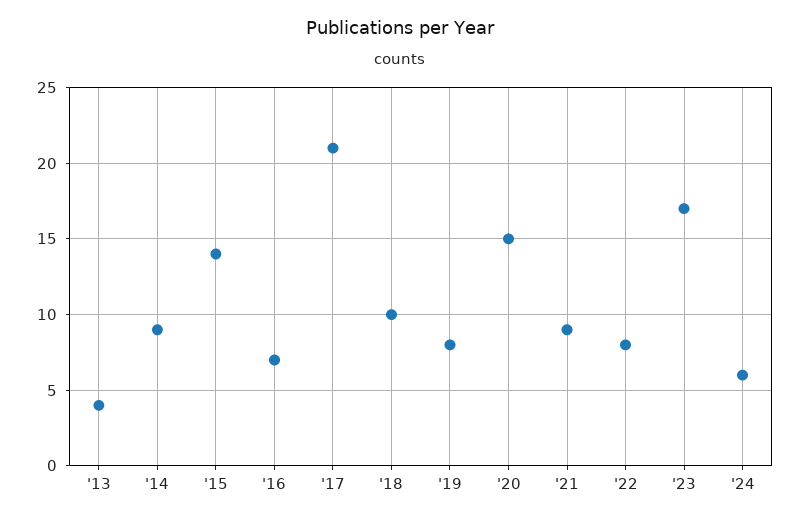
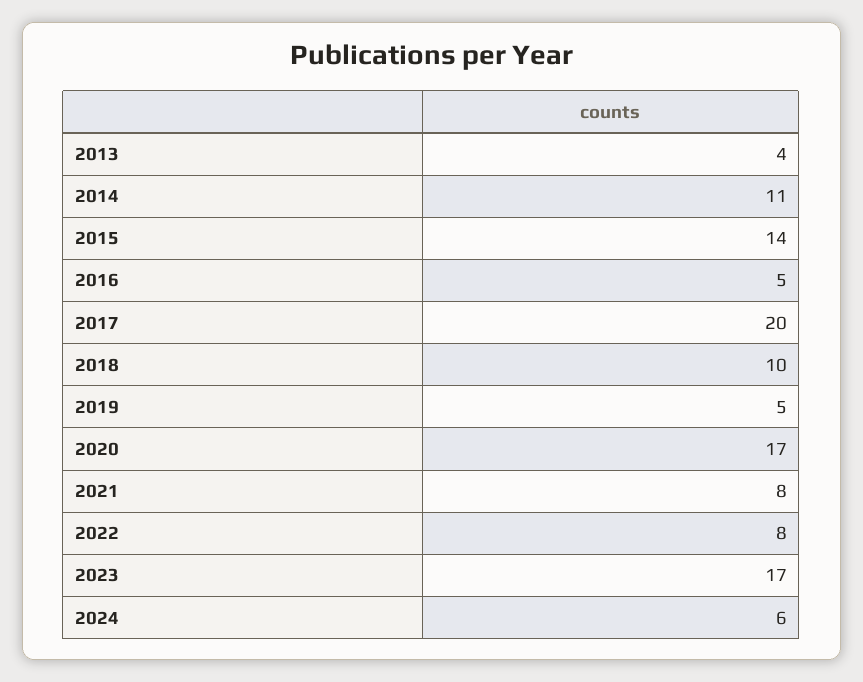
'14: 9 -> 11
'16: 7 -> 5
'17: 21 -> 20
'19: 8 -> 5
'20: 15 -> 17
'21: 9 -> 8

